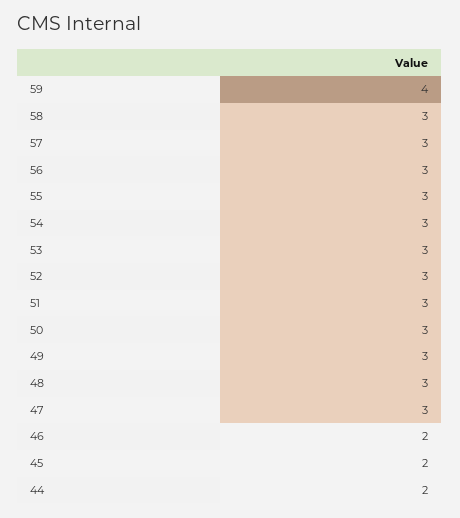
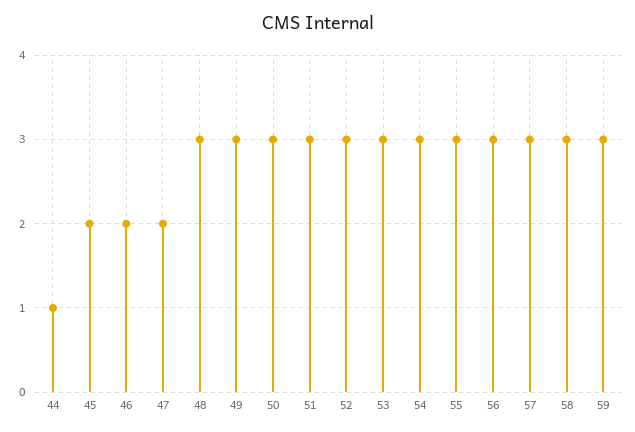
59: 4 -> 3
47: 3 -> 2
44: 2 -> 1

